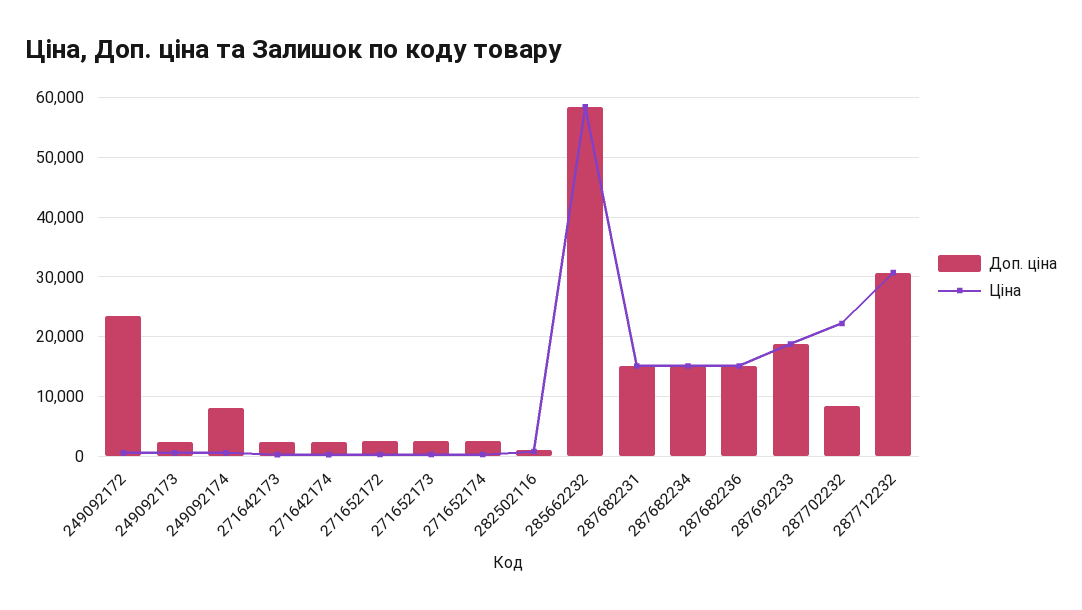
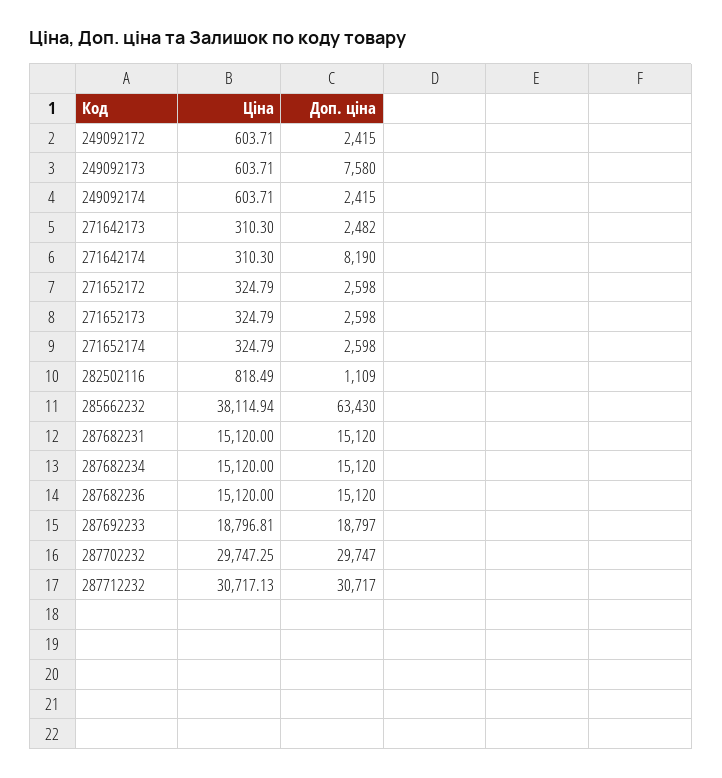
Доп. ціна, 249092172: 24000 -> 2415
Доп. ціна, 249092173: 2000 -> 7580
Доп. ціна, 249092174: 8000 -> 2415
Доп. ціна, 271642174: 2000 -> 8190
Доп. ціна, 285662232: 58000 -> 63430
Ціна, 285662232: 58000 -> 38114.94
Доп. ціна, 287702232: 8000 -> 29747
Ціна, 287702232: 22000 -> 29747.25

